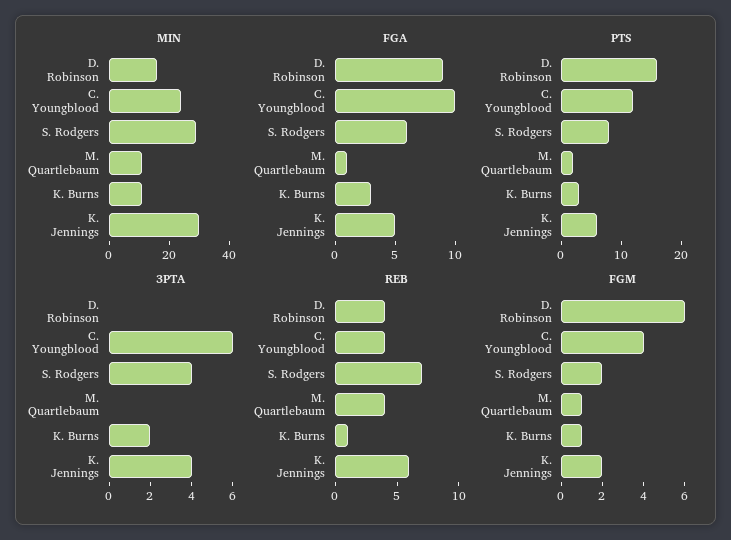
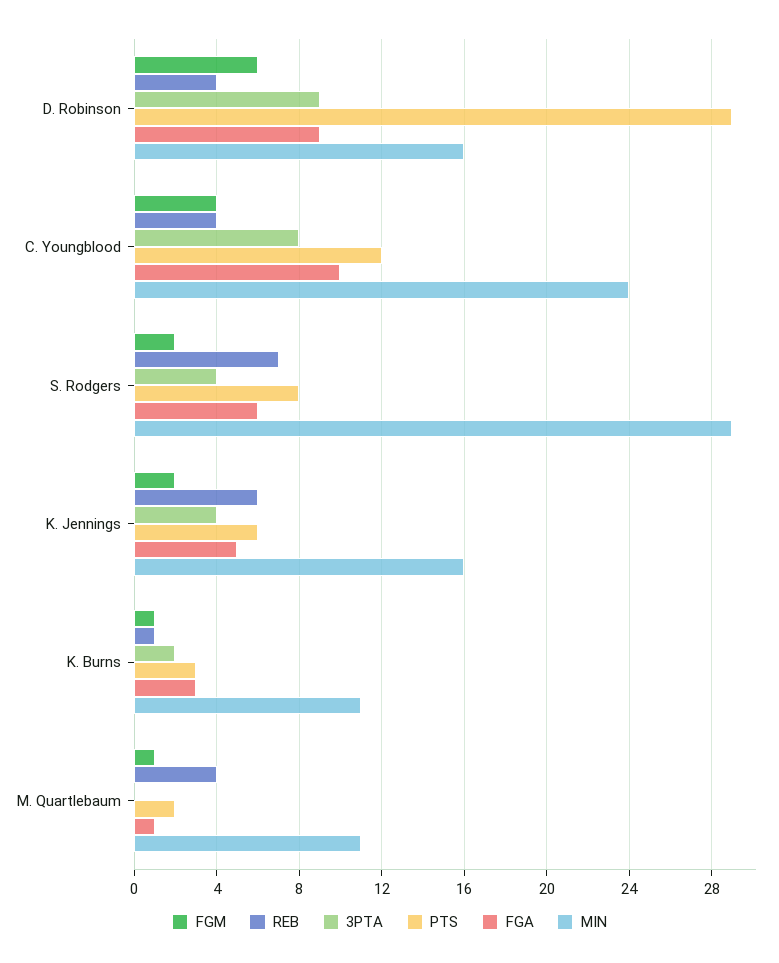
MIN, K. Jennings: 30 -> 16
PTS, D. Robinson: 15 -> 29
3PTA, D. Robinson: 0 -> 9
3PTA, C. Youngblood: 6 -> 8

